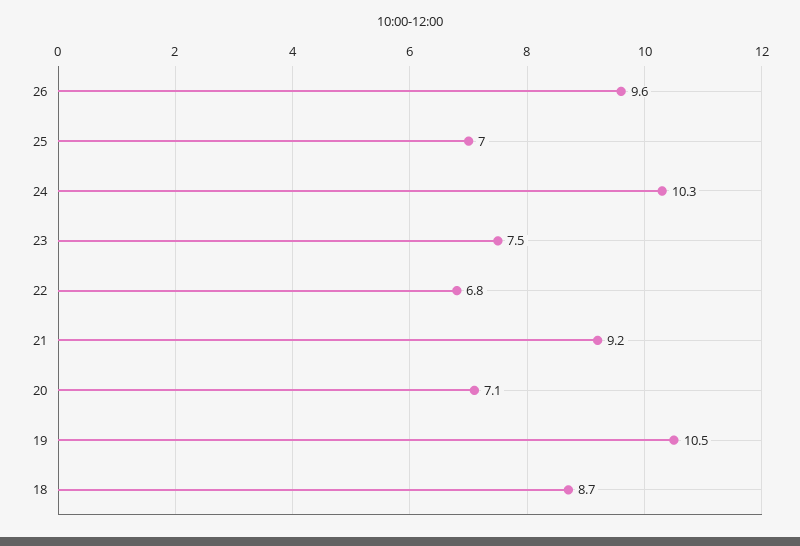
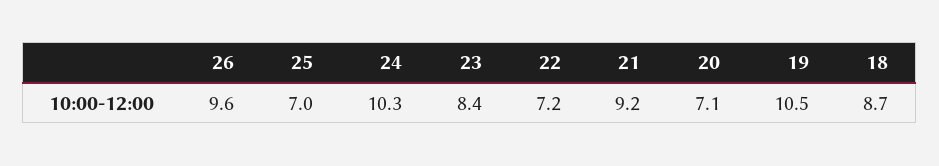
23: 7.5 -> 8.4
22: 6.8 -> 7.2

